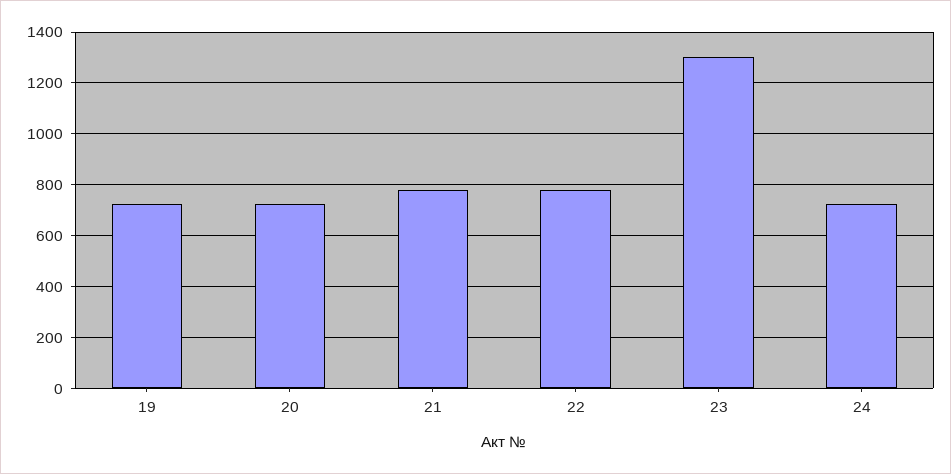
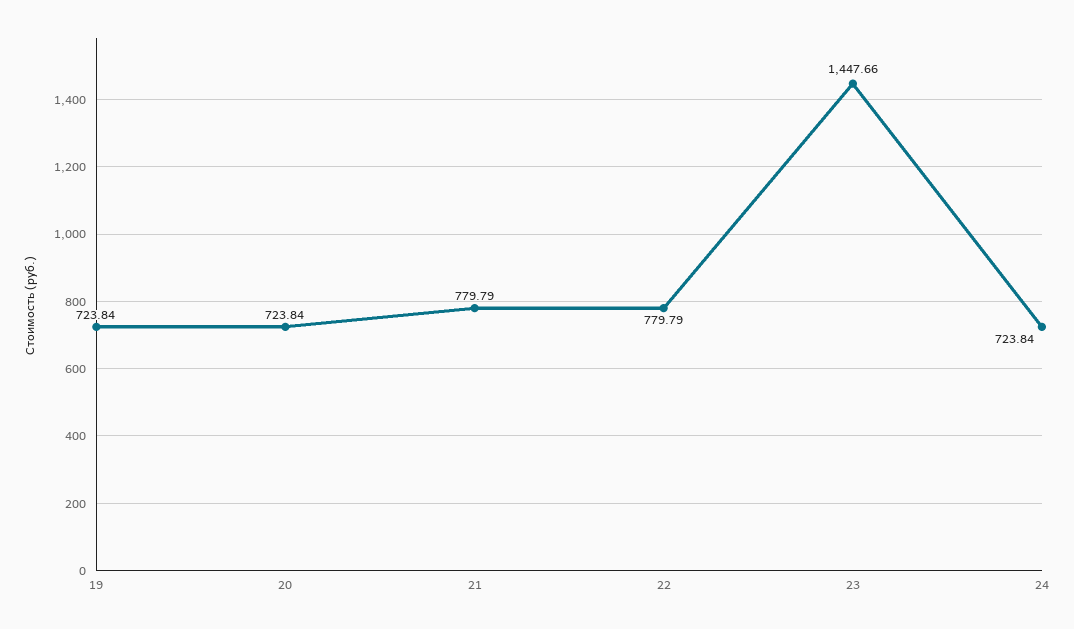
23: 1300 -> 1447.66

